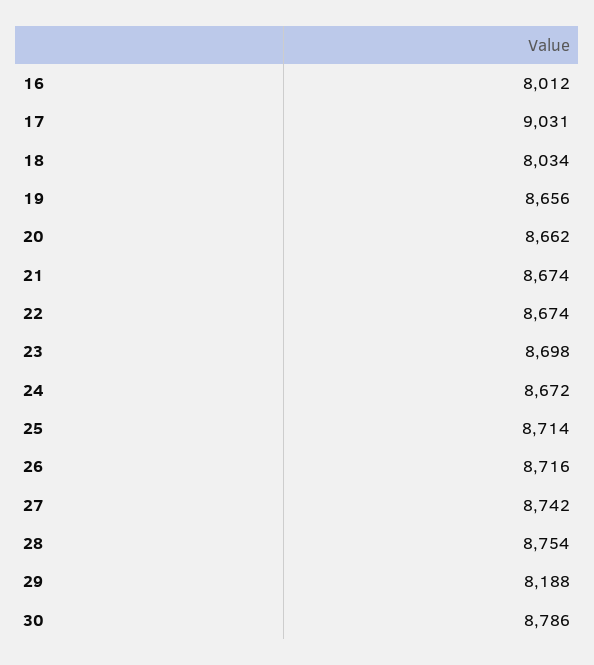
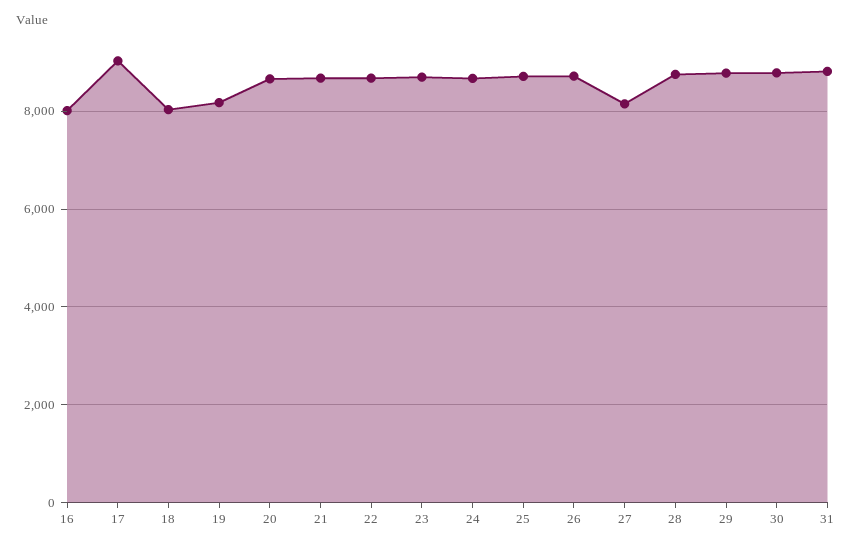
19: 8656 -> 8200
27: 8742 -> 8200
29: 8188 -> 8800
31: none -> 8800

